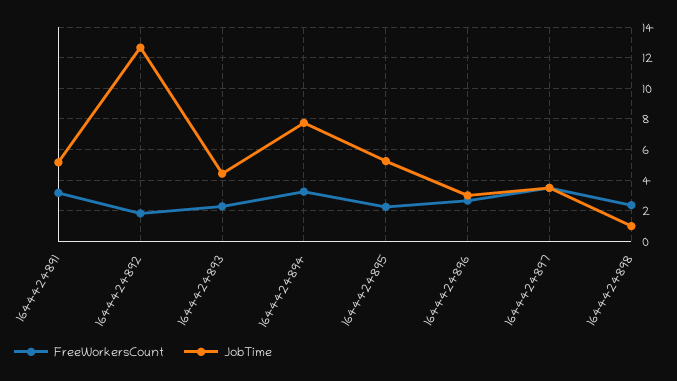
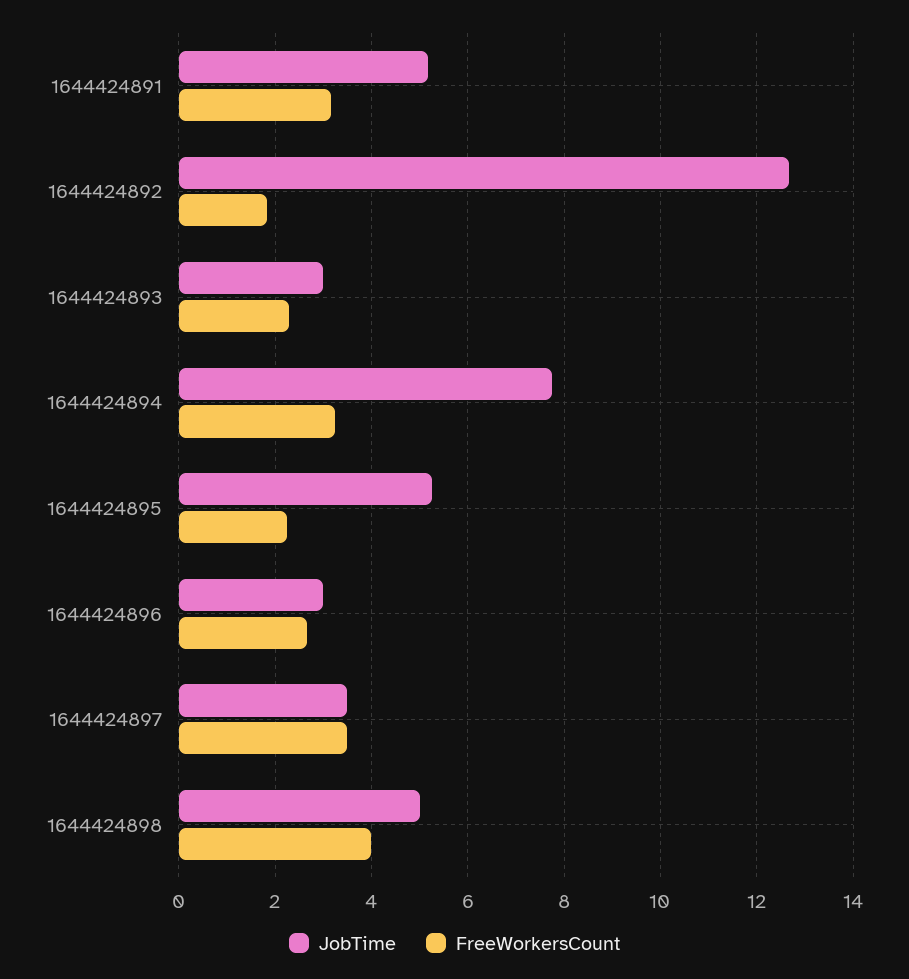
JobTime, 1644424893: 4.5 -> 3
FreeWorkersCount, 1644424898: 2.5 -> 4
JobTime, 1644424898: 1 -> 5

